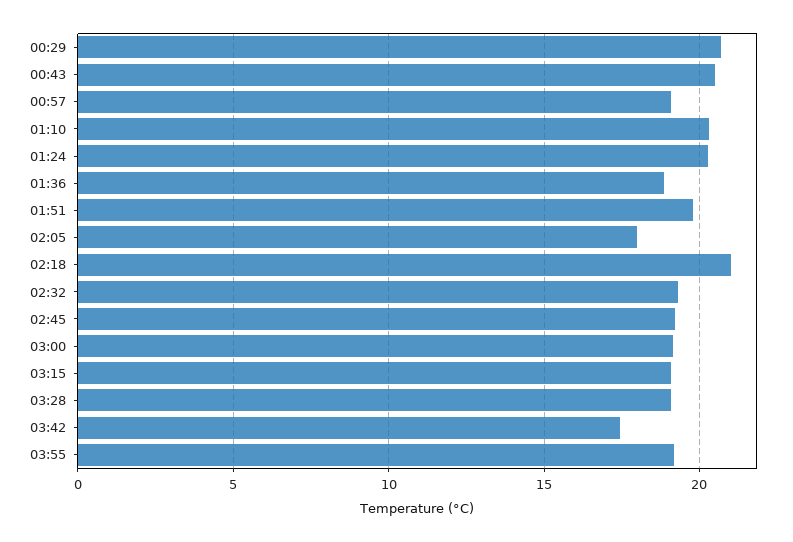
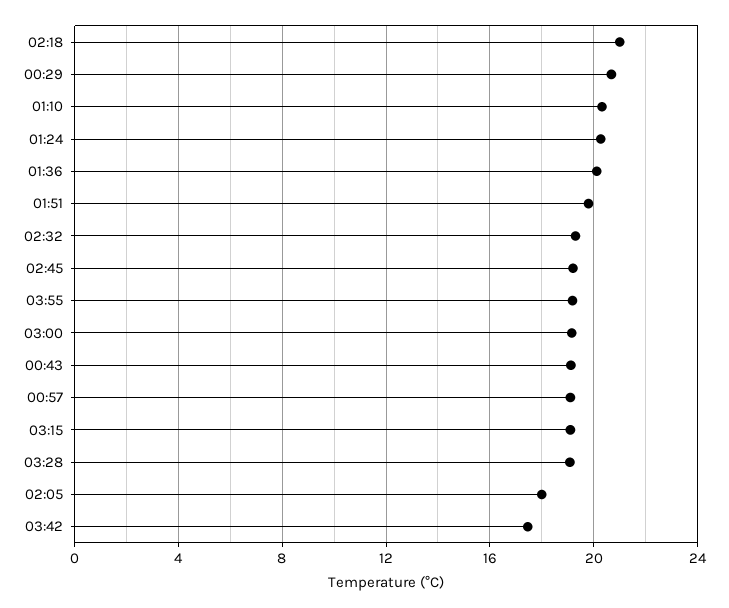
00:43: 20.5 -> 19
01:36: 19 -> 20

